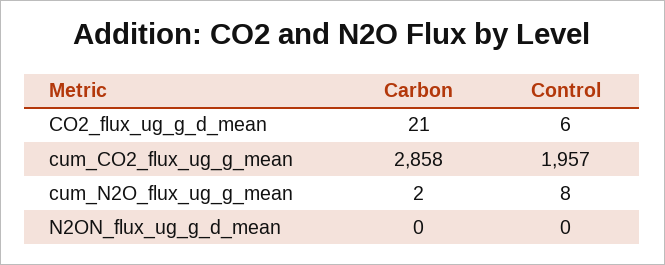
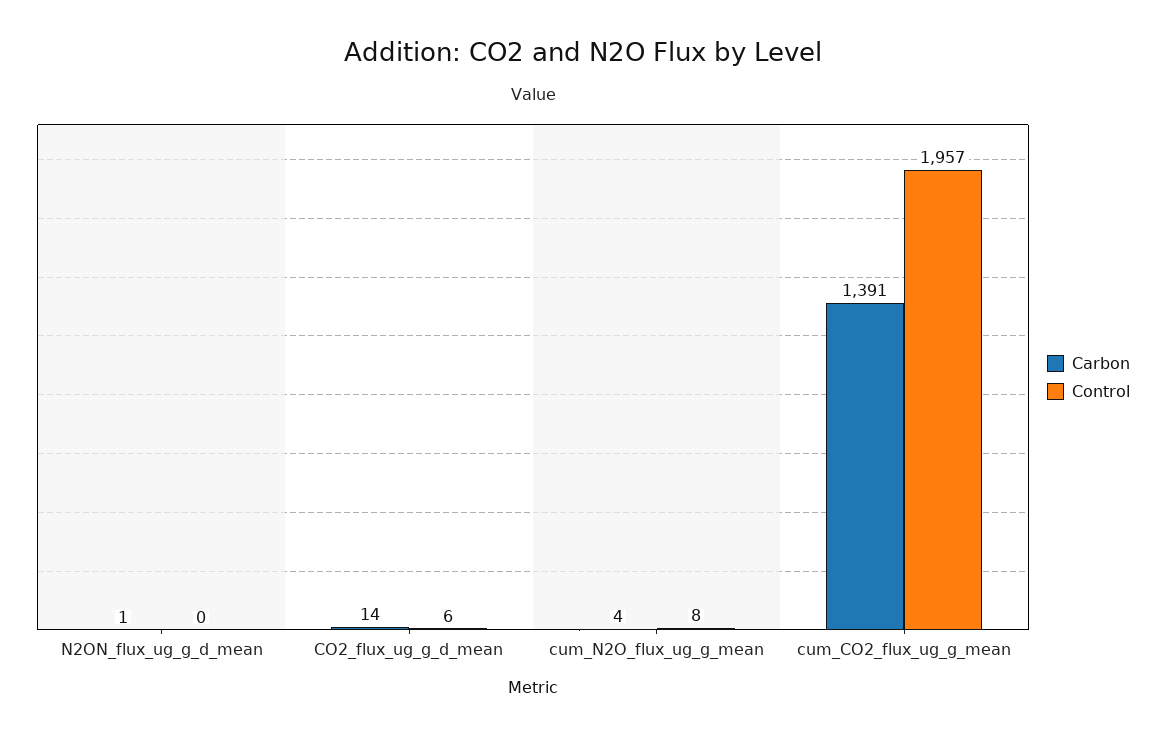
Carbon, CO2_flux_ug_g_d_mean: 21 -> 14
Carbon, cum_CO2_flux_ug_g_mean: 2858 -> 1391
Carbon, cum_N2O_flux_ug_g_mean: 2 -> 4
Carbon, N2ON_flux_ug_g_d_mean: 0 -> 1

